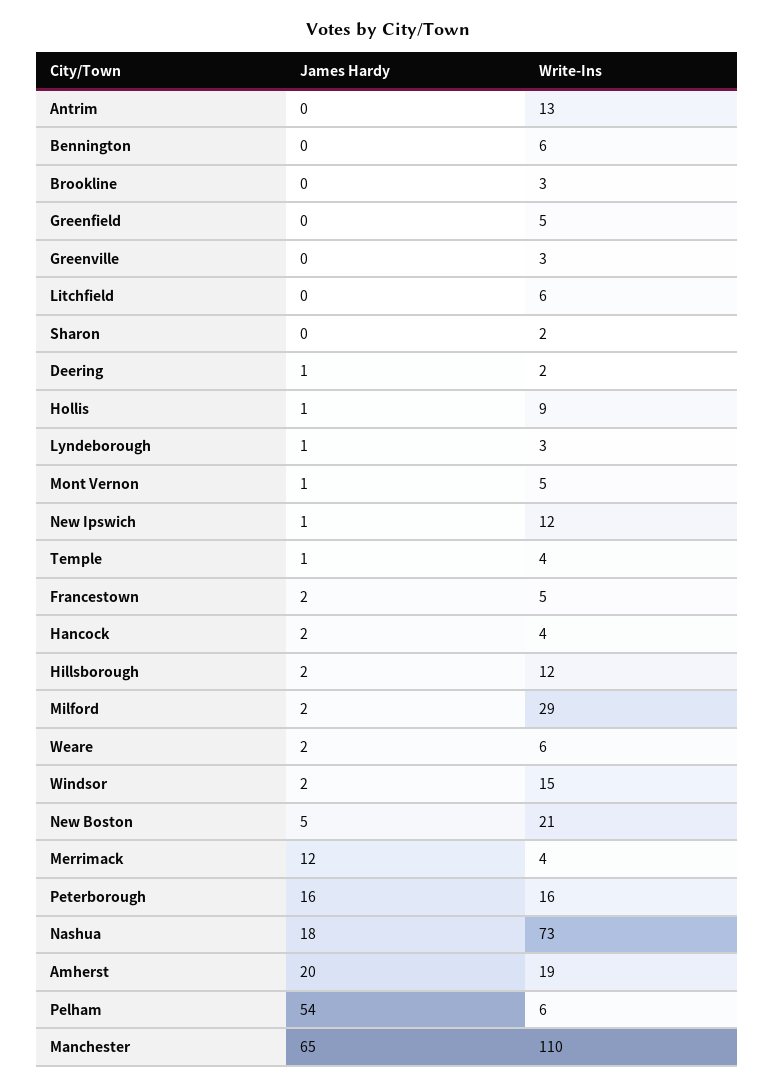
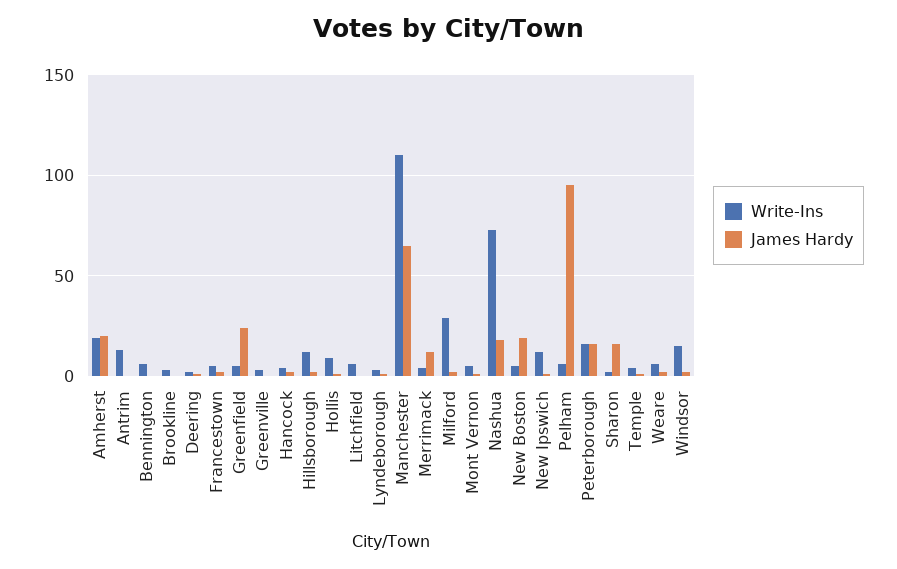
James Hardy, Greenfield: 0 -> 25
James Hardy, Sharon: 0 -> 15
James Hardy, New Boston: 5 -> 20
Write-Ins, New Boston: 21 -> 5
James Hardy, Pelham: 54 -> 95

